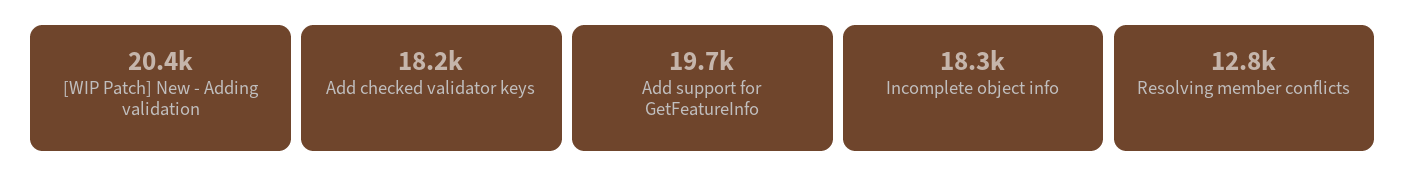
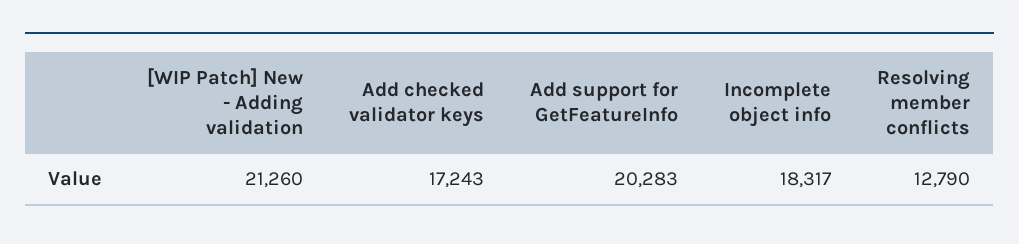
[WIP Patch] New - Adding validation: 20400 -> 21260
Add checked validator keys: 18200 -> 17243
Add support for GetFeatureInfo: 19700 -> 20283

